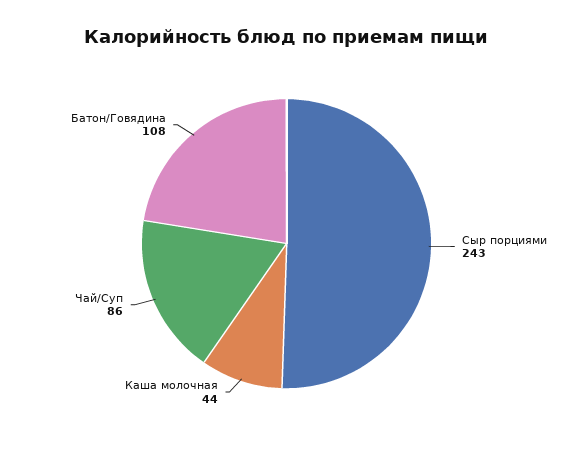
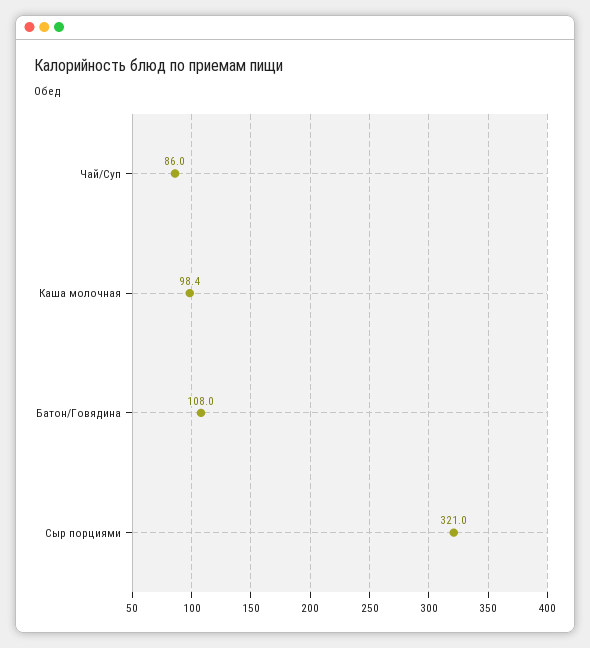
Сыр порциями: 243 -> 321
Каша молочная: 44 -> 98.4

